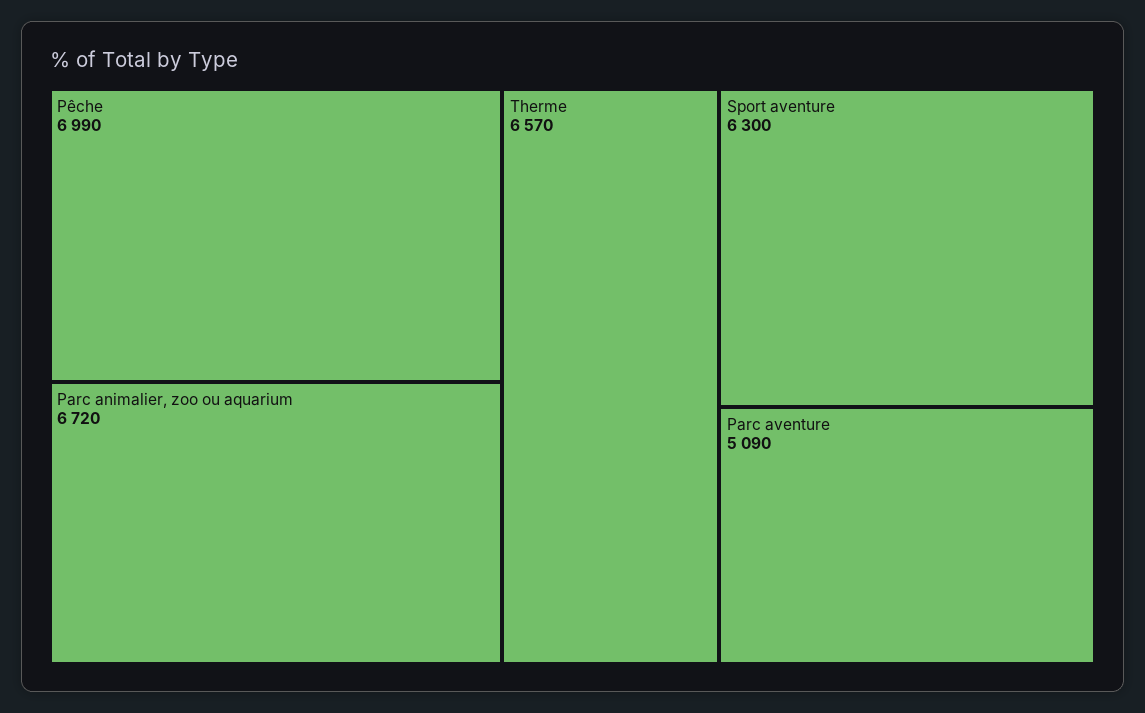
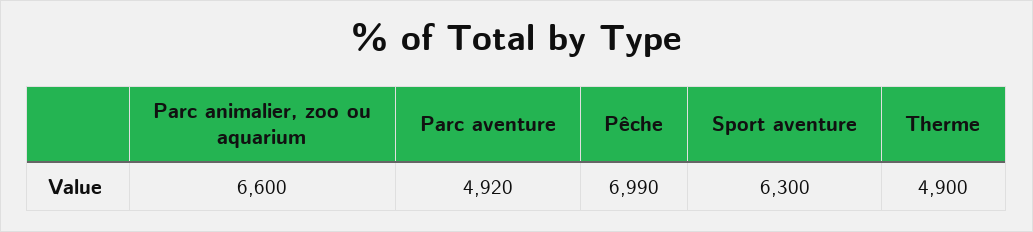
Parc animalier, zoo ou aquarium: 6720 -> 6600
Therme: 6570 -> 4900
Parc aventure: 5090 -> 4920

